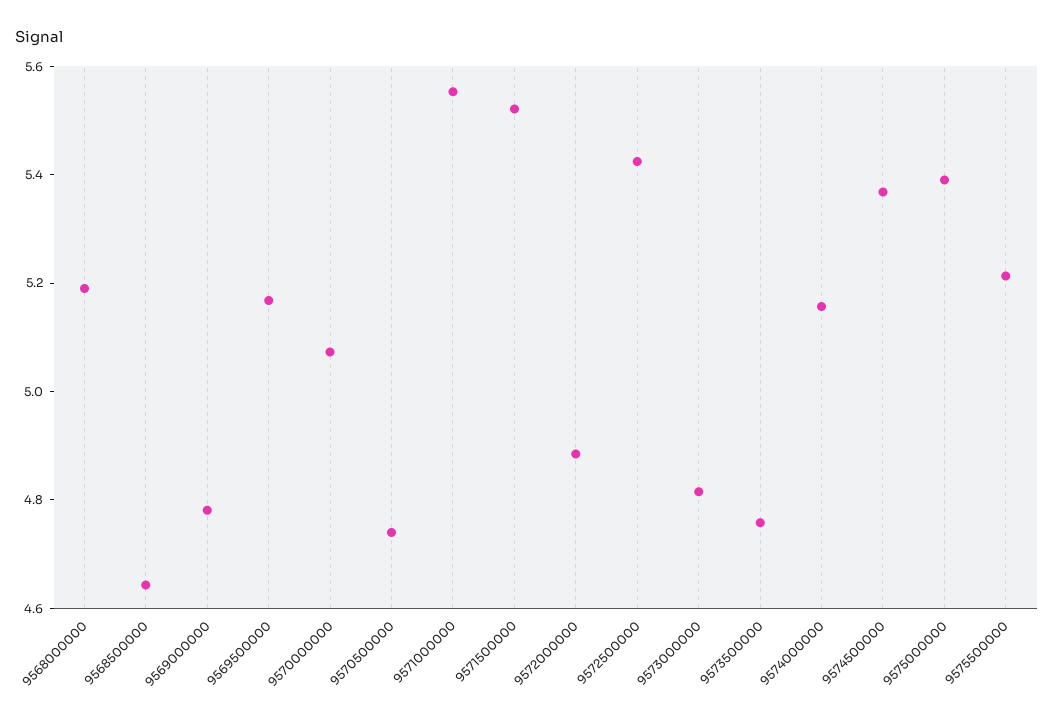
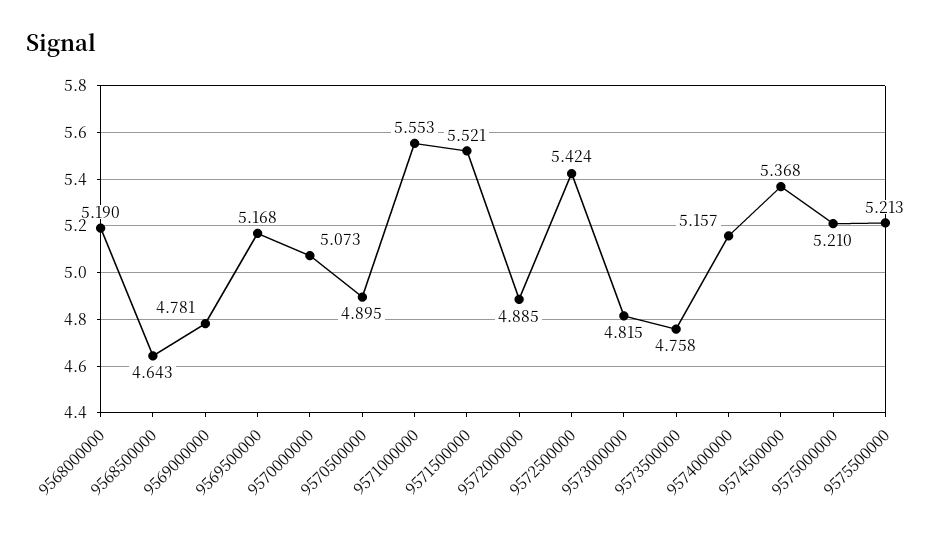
9570500000: 4.75 -> 4.895
9575000000: 5.4 -> 5.21

